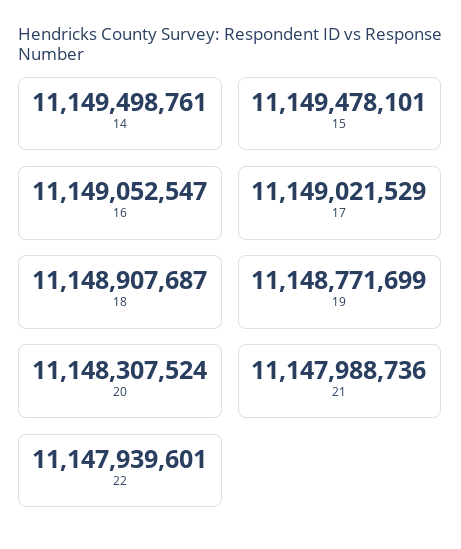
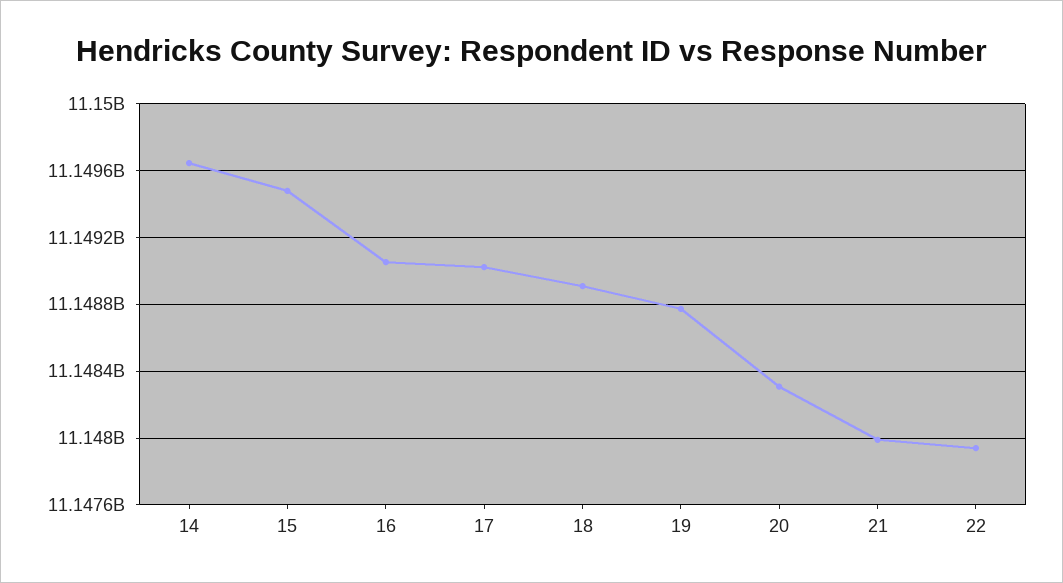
14: 11149498761 -> 11149650000

